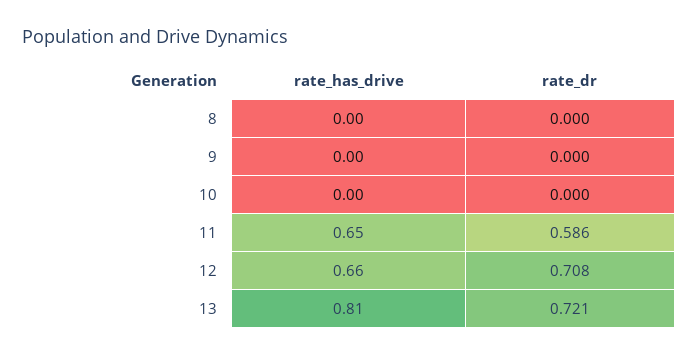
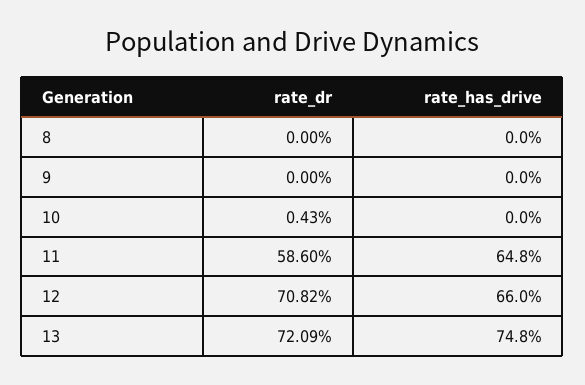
rate_dr, 10: 0 -> 0.0043
rate_has_drive, 13: 0.81 -> 0.748

